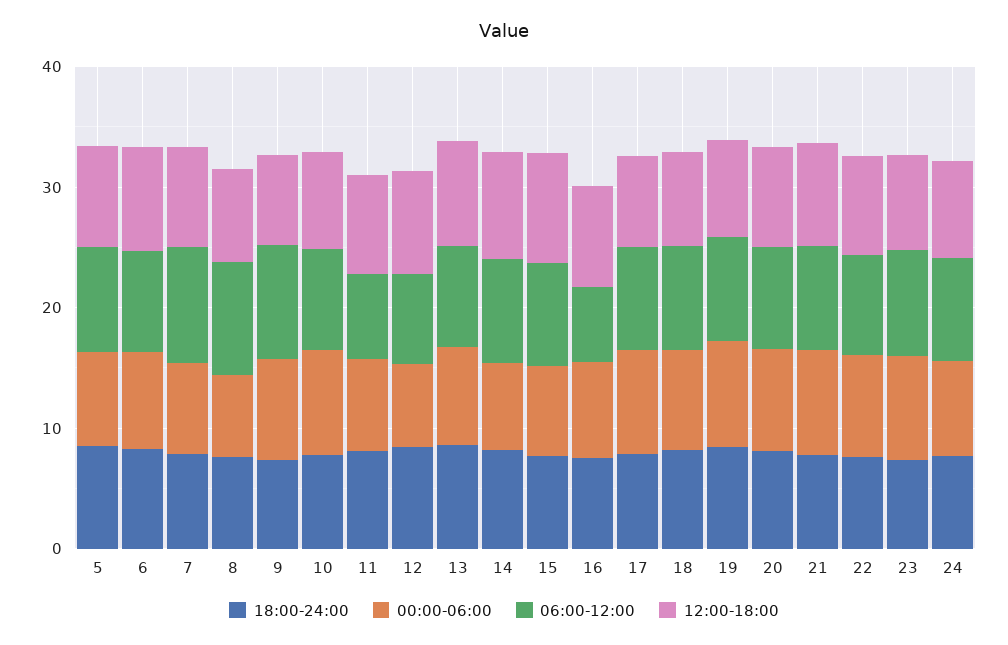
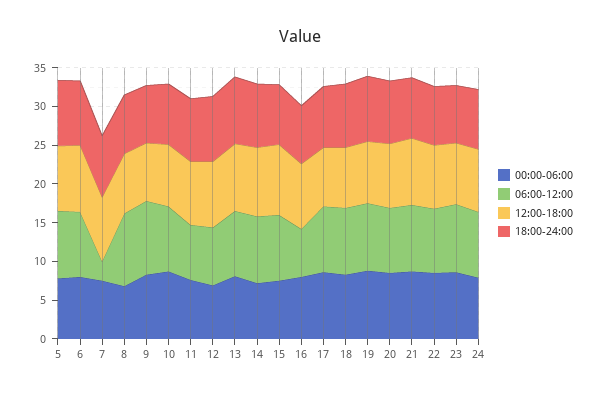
06:00-12:00, 7: 10 -> 2.5

